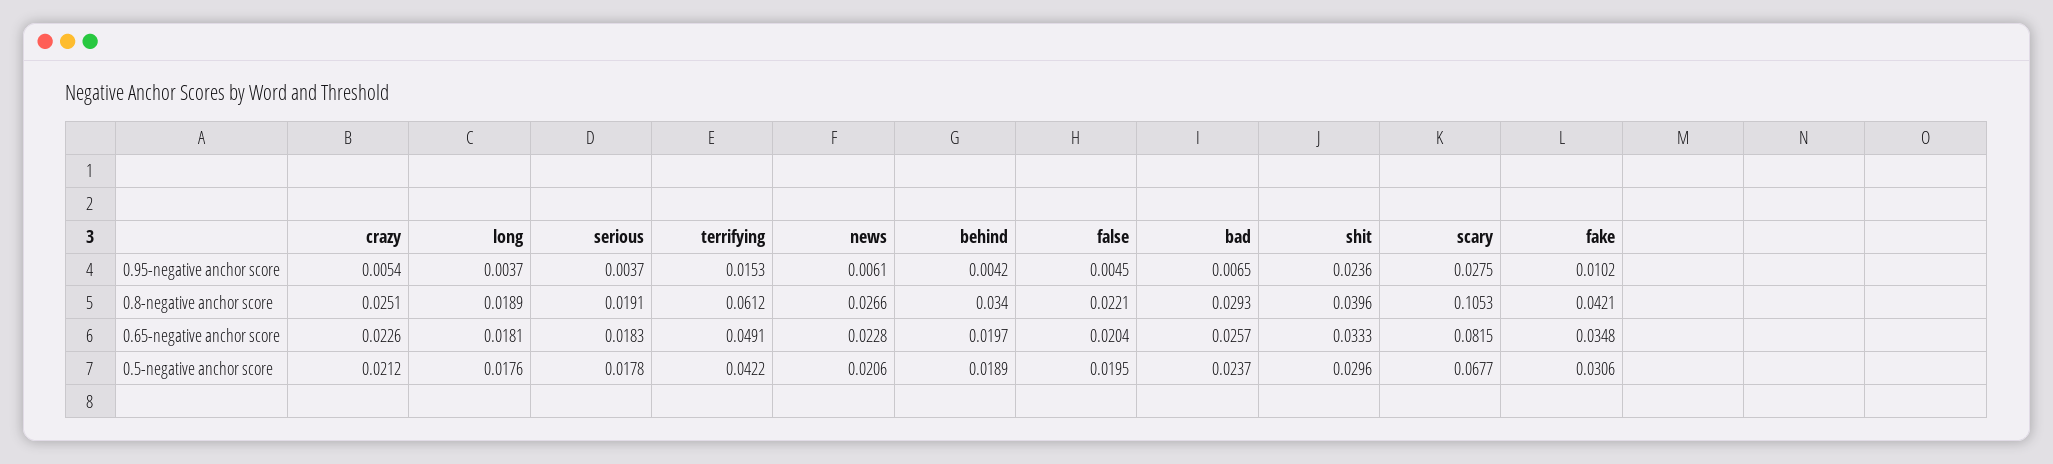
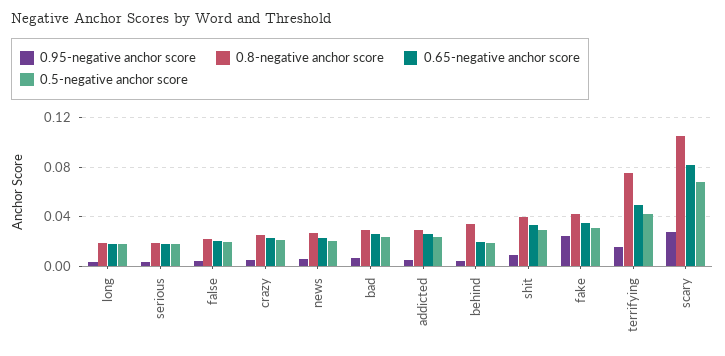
0.95-negative anchor score, shit: 0.0236 -> 0.01
0.95-negative anchor score, fake: 0.0102 -> 0.025
0.8-negative anchor score, terrifying: 0.0612 -> 0.075
0.95-negative anchor score, addicted: none -> 0.005
0.8-negative anchor score, addicted: none -> 0.03
0.65-negative anchor score, addicted: none -> 0.025
0.5-negative anchor score, addicted: none -> 0.025

